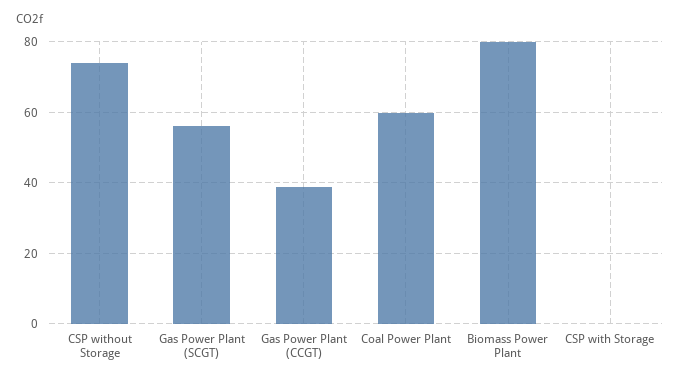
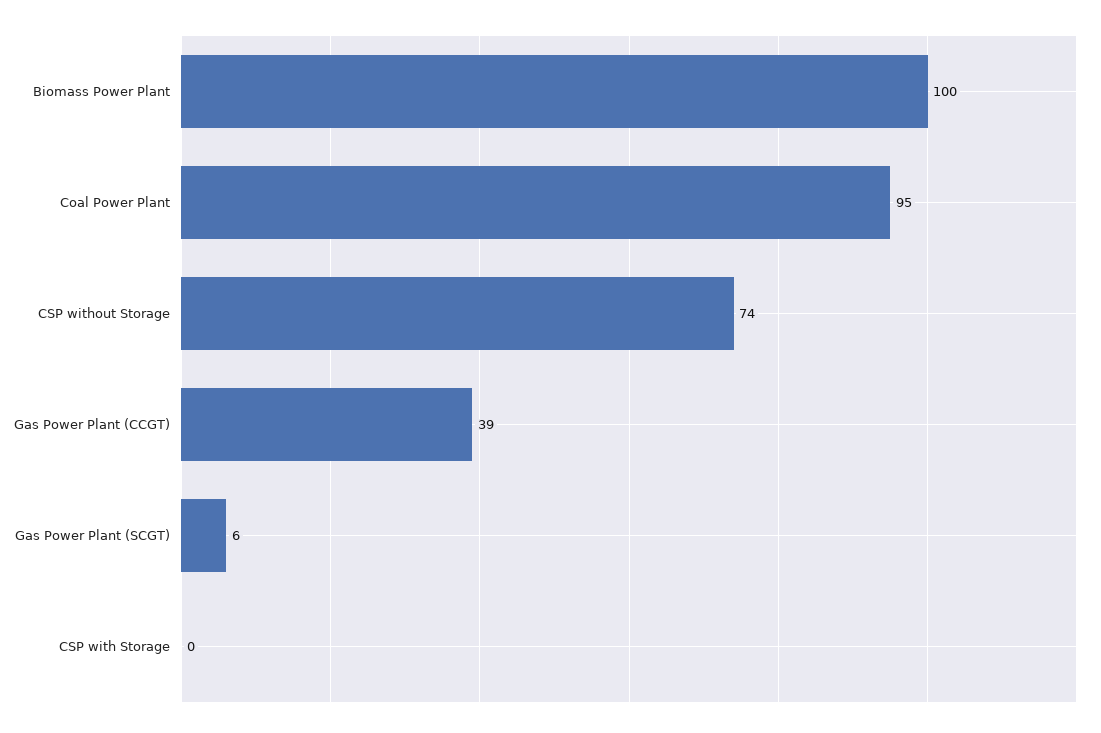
Gas Power Plant (SCGT): 56 -> 6
Coal Power Plant: 60 -> 95
Biomass Power Plant: 80 -> 100

